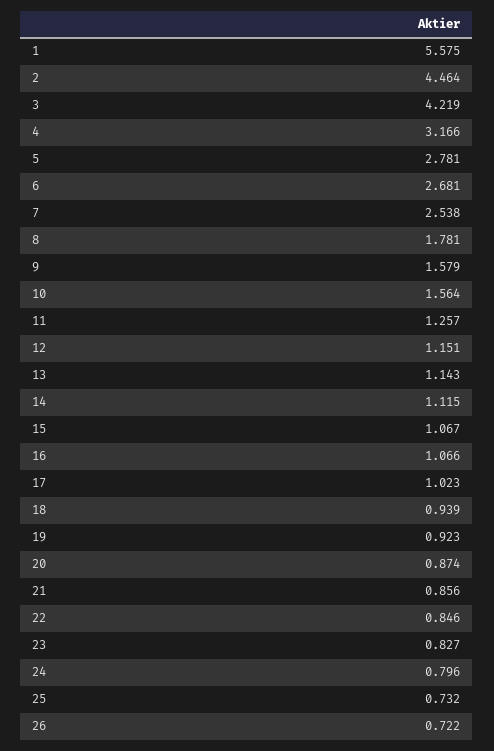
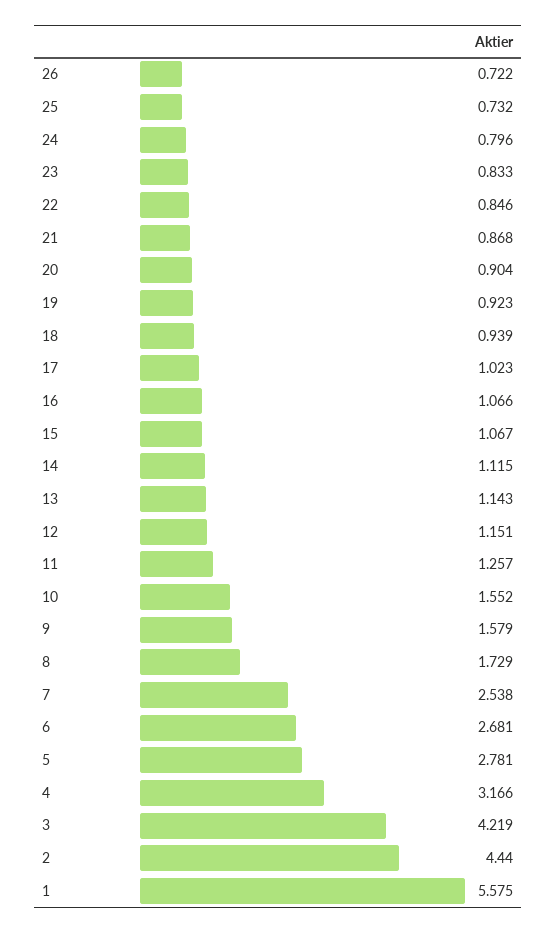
2: 4.464 -> 4.44
8: 1.781 -> 1.729
10: 1.564 -> 1.552
20: 0.874 -> 0.904
21: 0.856 -> 0.868
23: 0.827 -> 0.833

